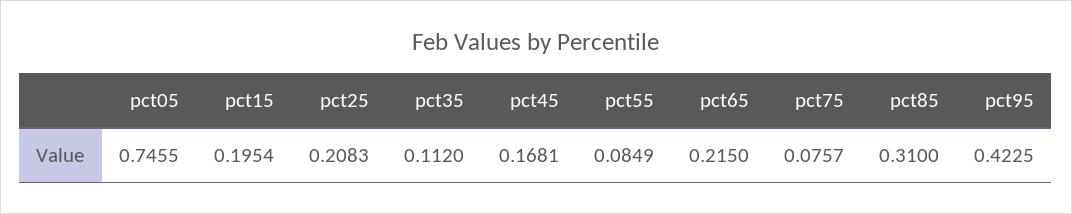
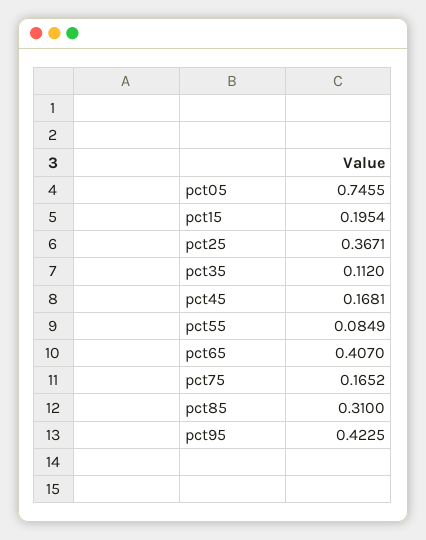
pct25: 0.2083 -> 0.3671
pct65: 0.215 -> 0.407
pct75: 0.0757 -> 0.1652

